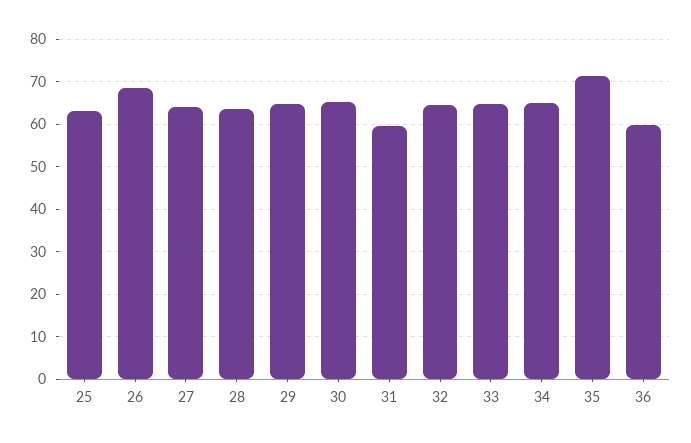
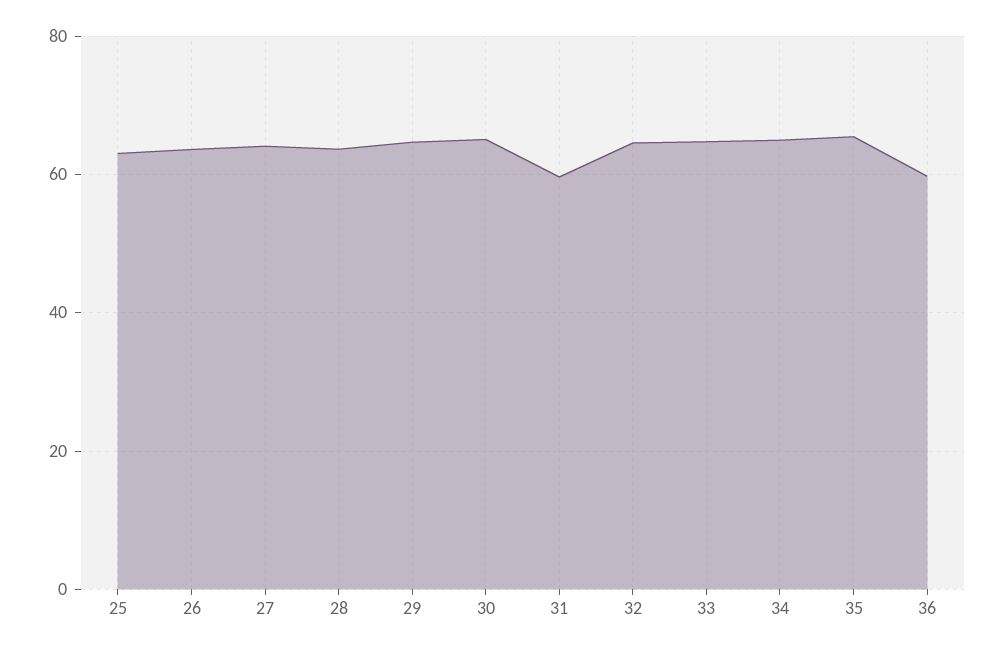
26: 68 -> 64
35: 72 -> 66

